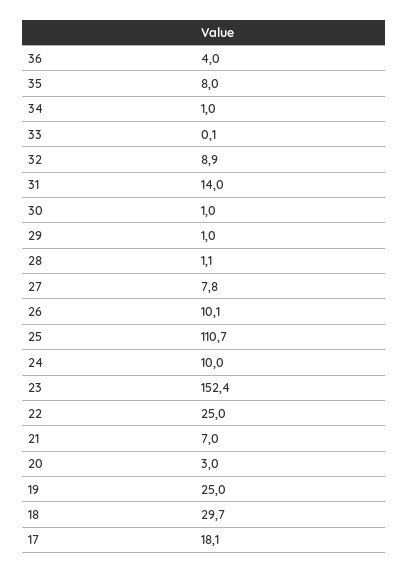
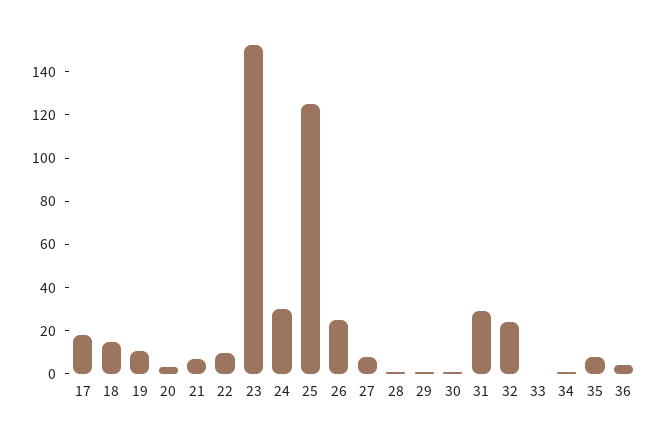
32: 8.9 -> 25
31: 14 -> 30
26: 10.1 -> 25
25: 110.7 -> 125
24: 10 -> 30
22: 25 -> 10
19: 25 -> 10
18: 29.7 -> 15

